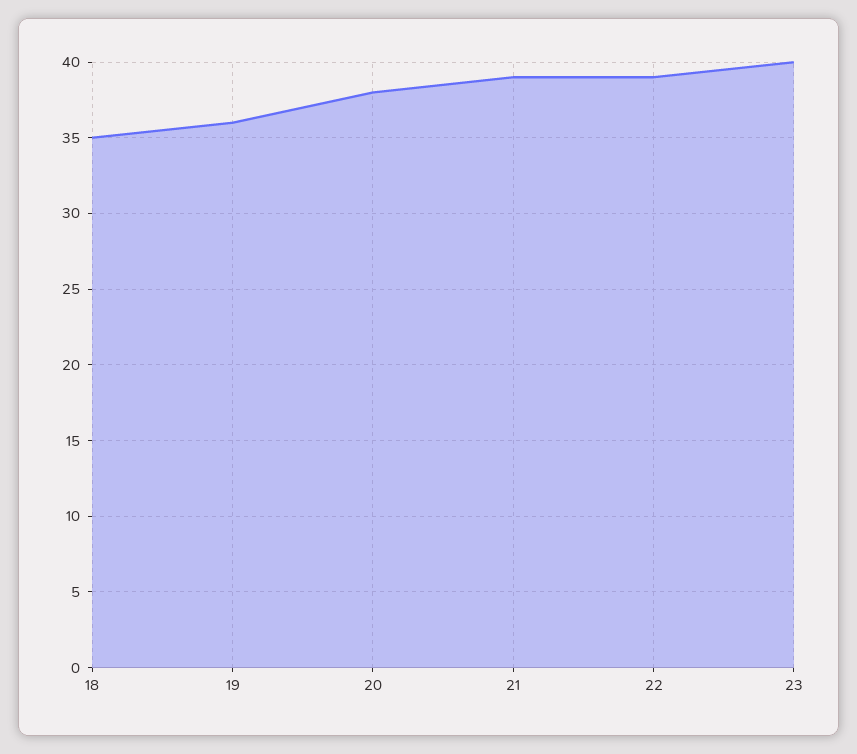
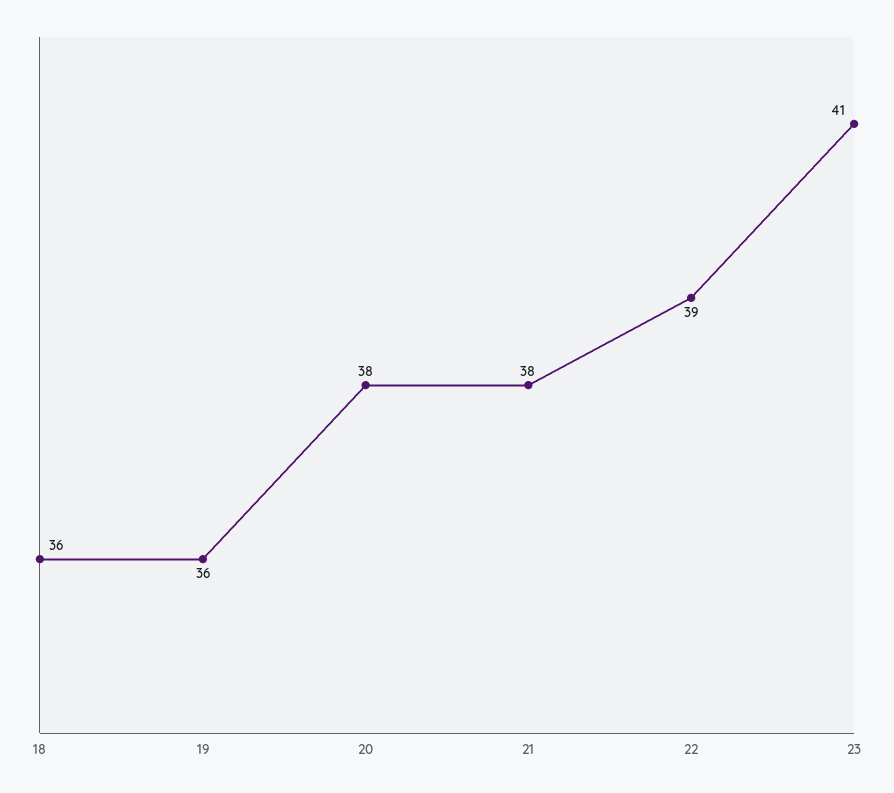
18: 35 -> 36
21: 39 -> 38
23: 40 -> 41

